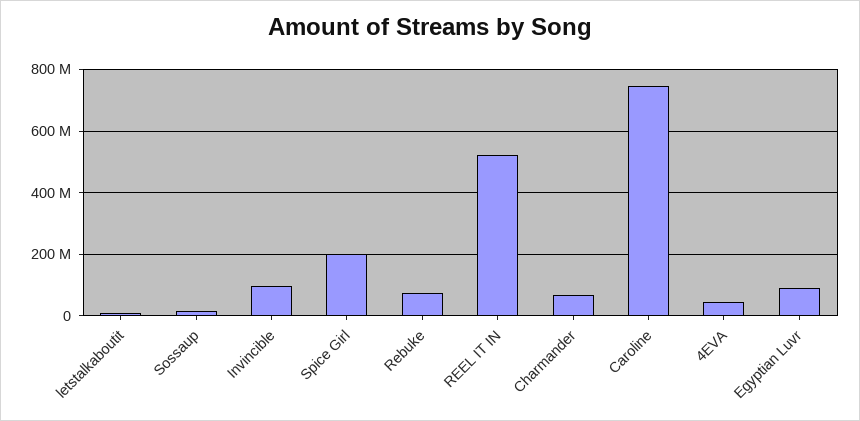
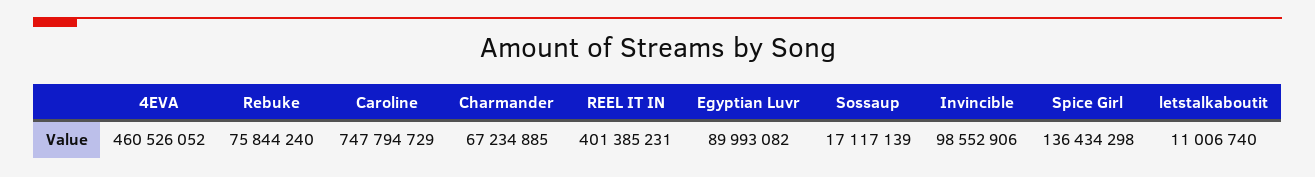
Spice Girl: 200000000 -> 136434298
REEL IT IN: 520000000 -> 401385231
4EVA: 40000000 -> 460526052

